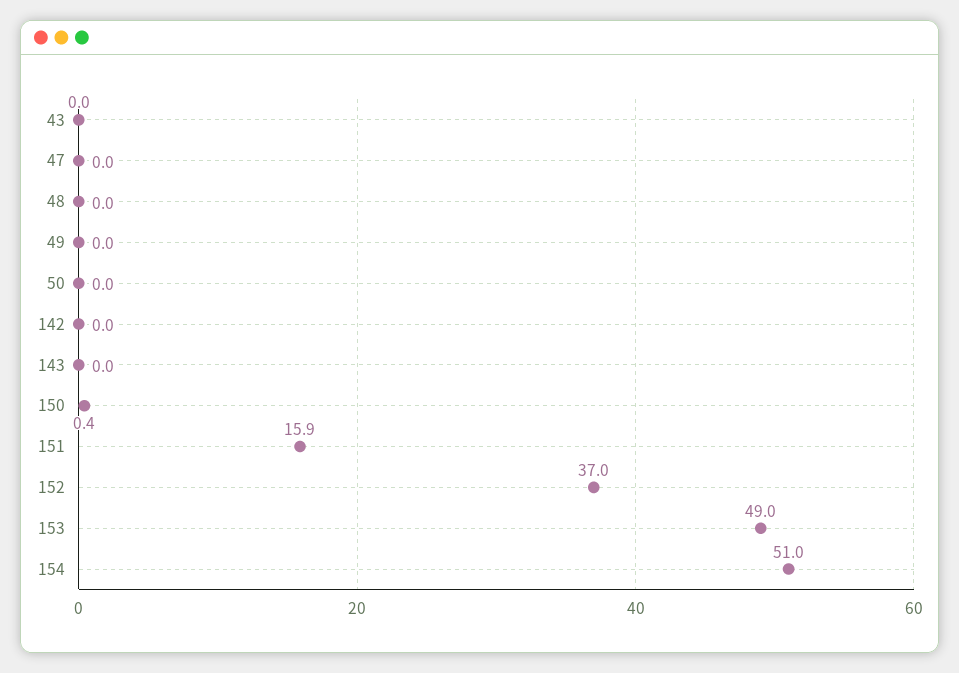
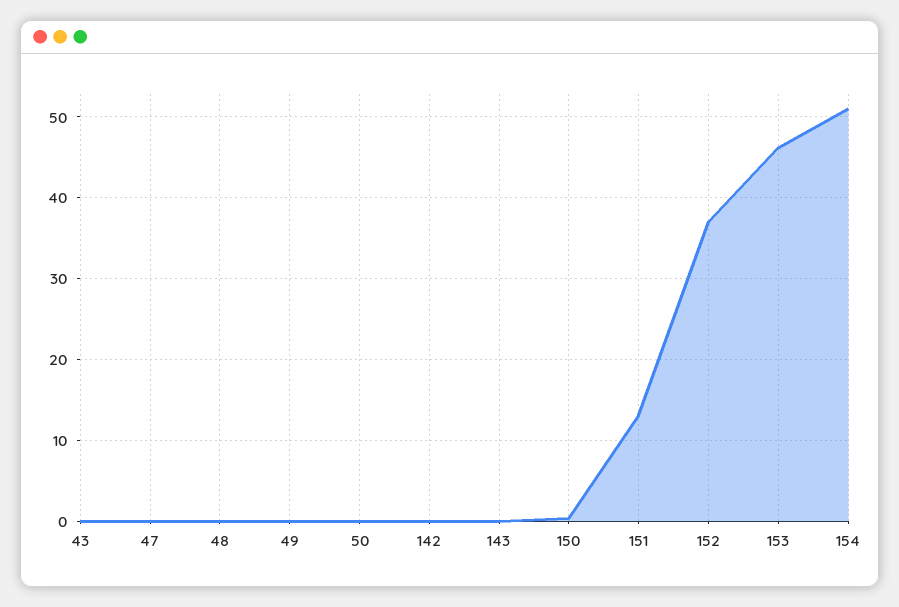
151: 15.9 -> 13
153: 49 -> 46

